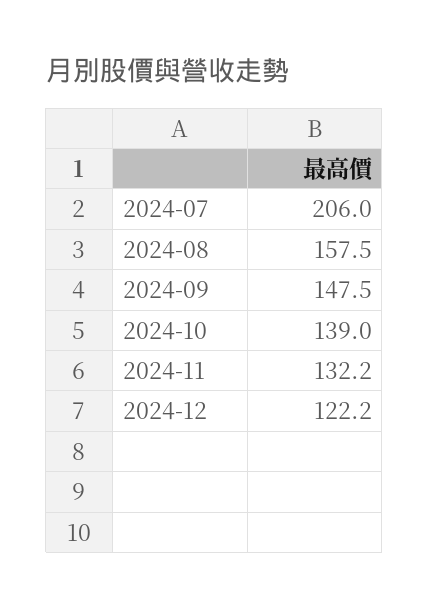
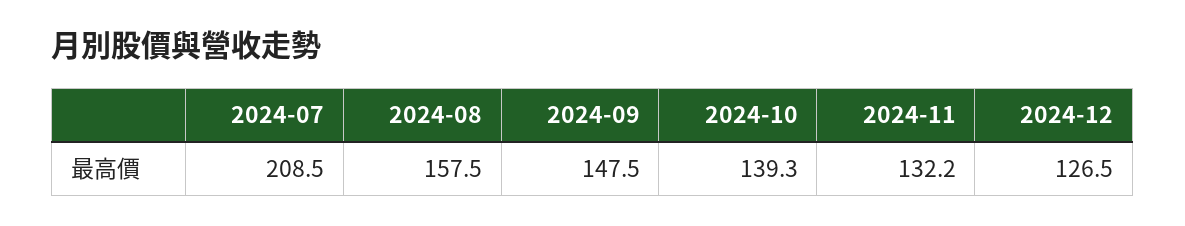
2024-07: 206 -> 208.5
2024-10: 139 -> 139.3
2024-12: 122.2 -> 126.5

